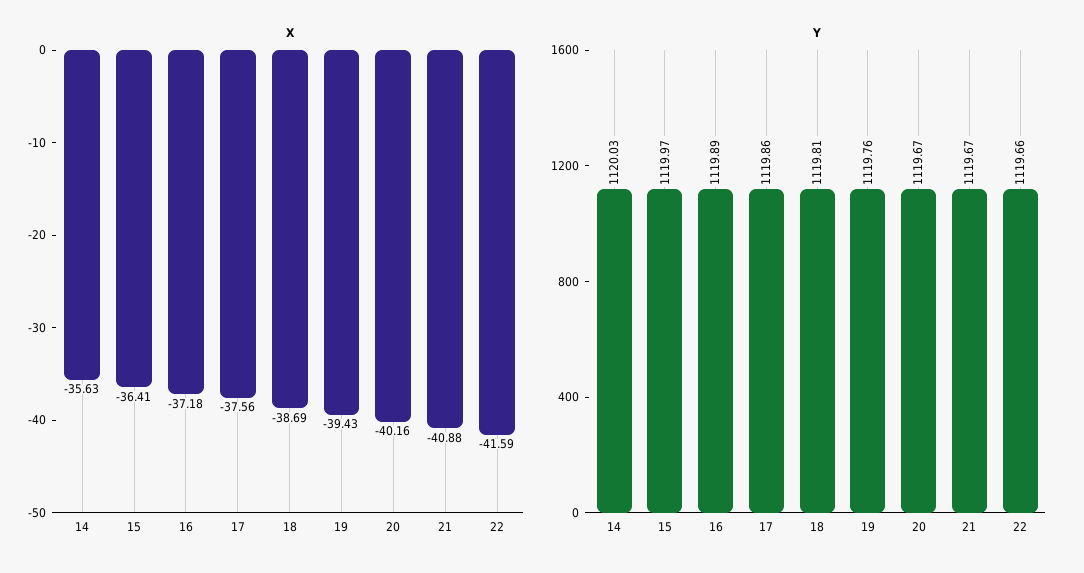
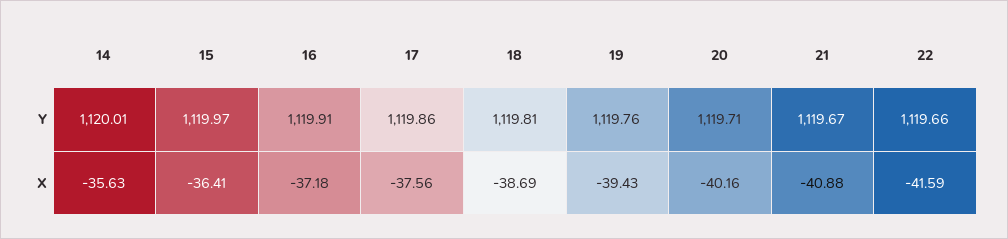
Y, 14: 1120.03 -> 1120.01
Y, 16: 1119.89 -> 1119.91
Y, 20: 1119.67 -> 1119.71

